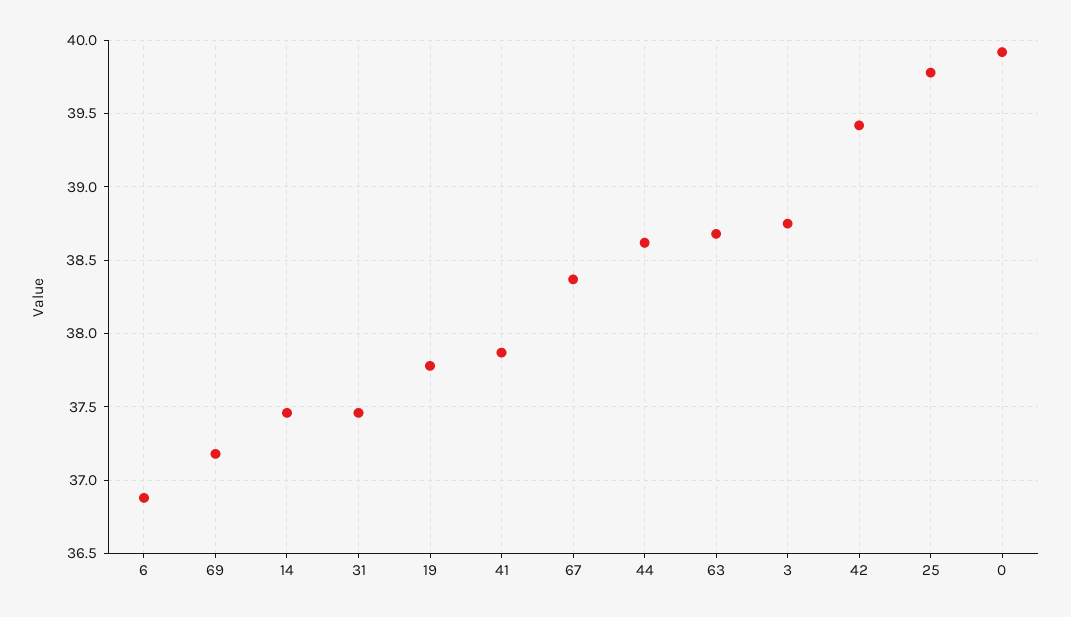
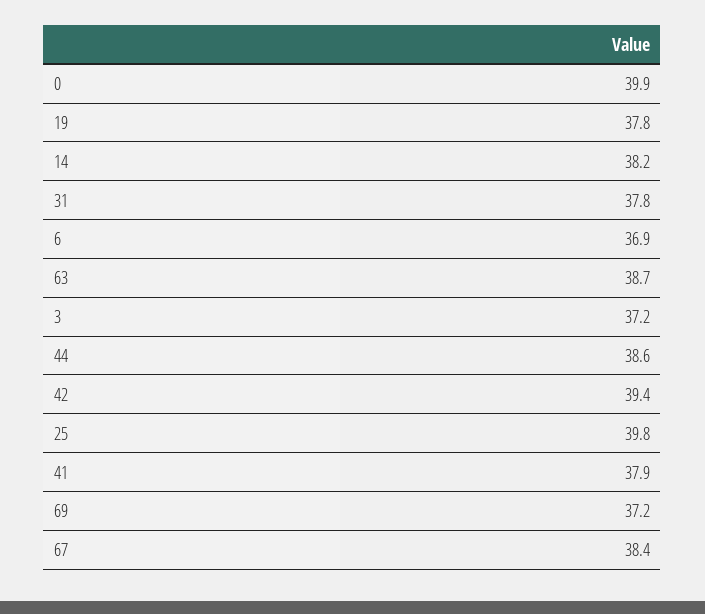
14: 37.45 -> 38.2
31: 37.45 -> 37.8
3: 38.75 -> 37.2

